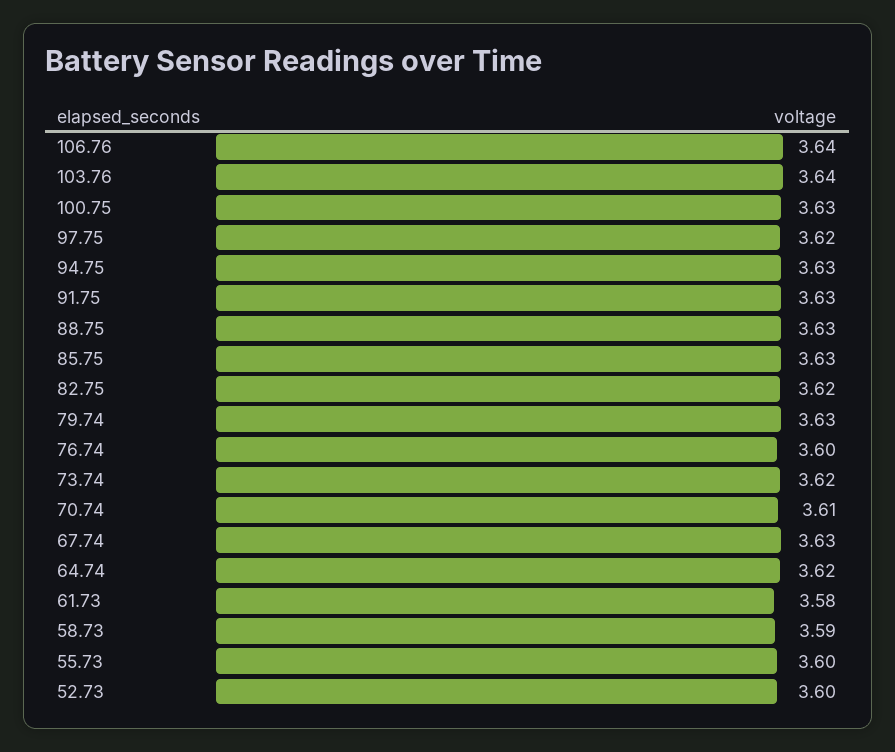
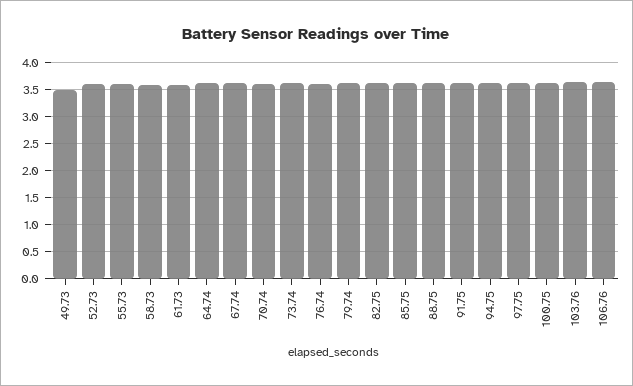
49.73: none -> 3.5

